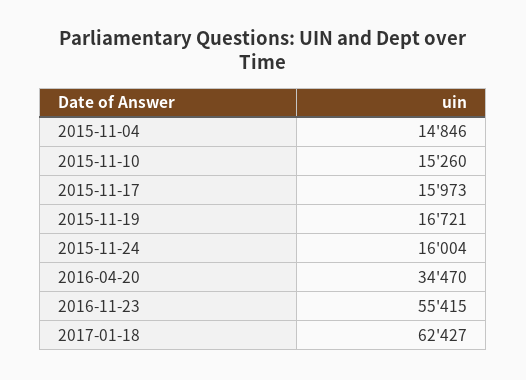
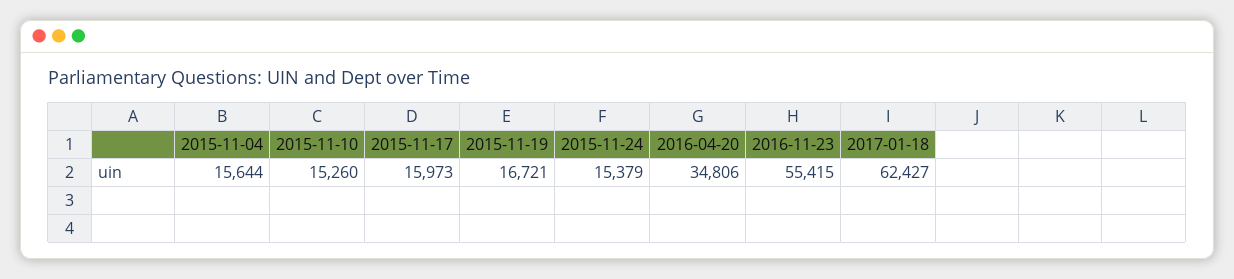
2015-11-04: 14846 -> 15644
2015-11-24: 16004 -> 15379
2016-04-20: 34470 -> 34806

